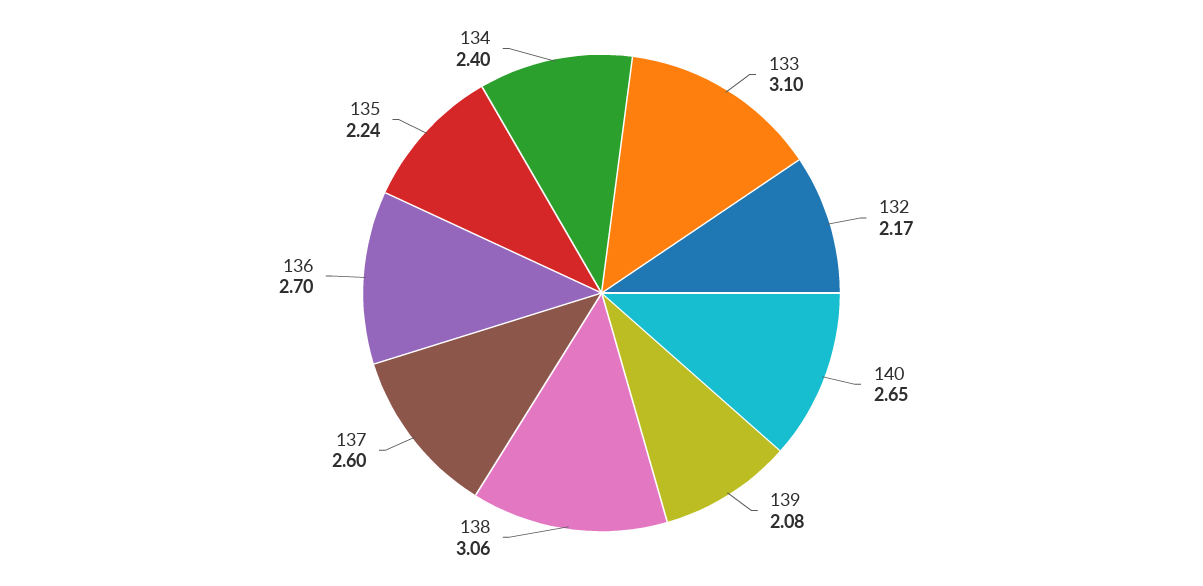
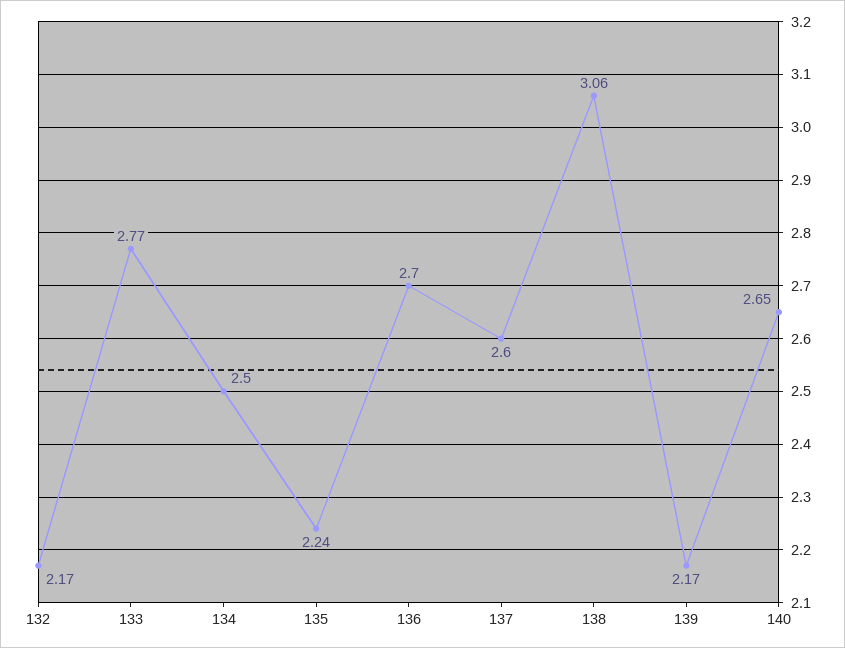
133: 3.1 -> 2.77
139: 2.08 -> 2.17
134: 2.4 -> 2.5

